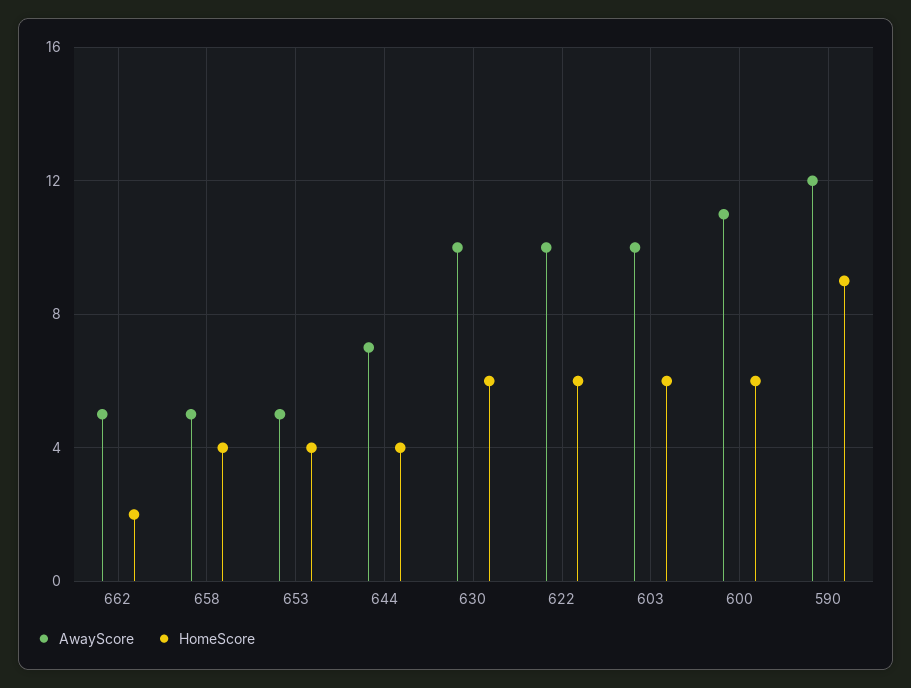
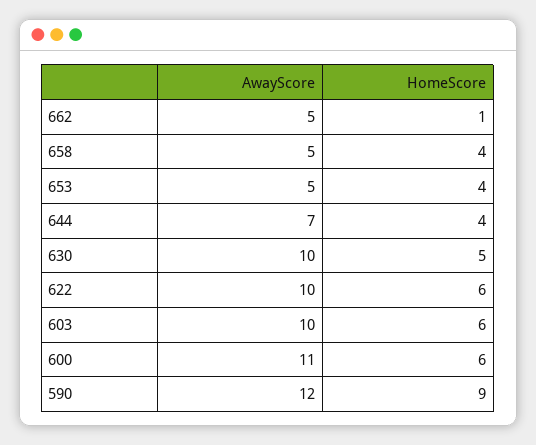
HomeScore, 662: 2 -> 1
HomeScore, 630: 6 -> 5

